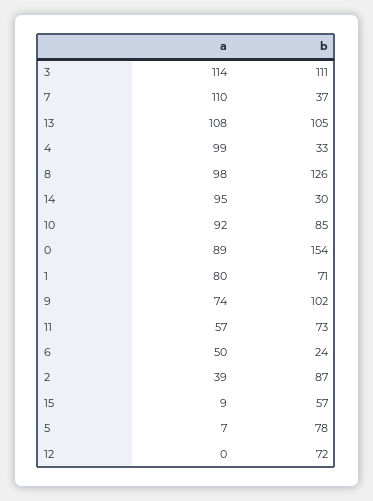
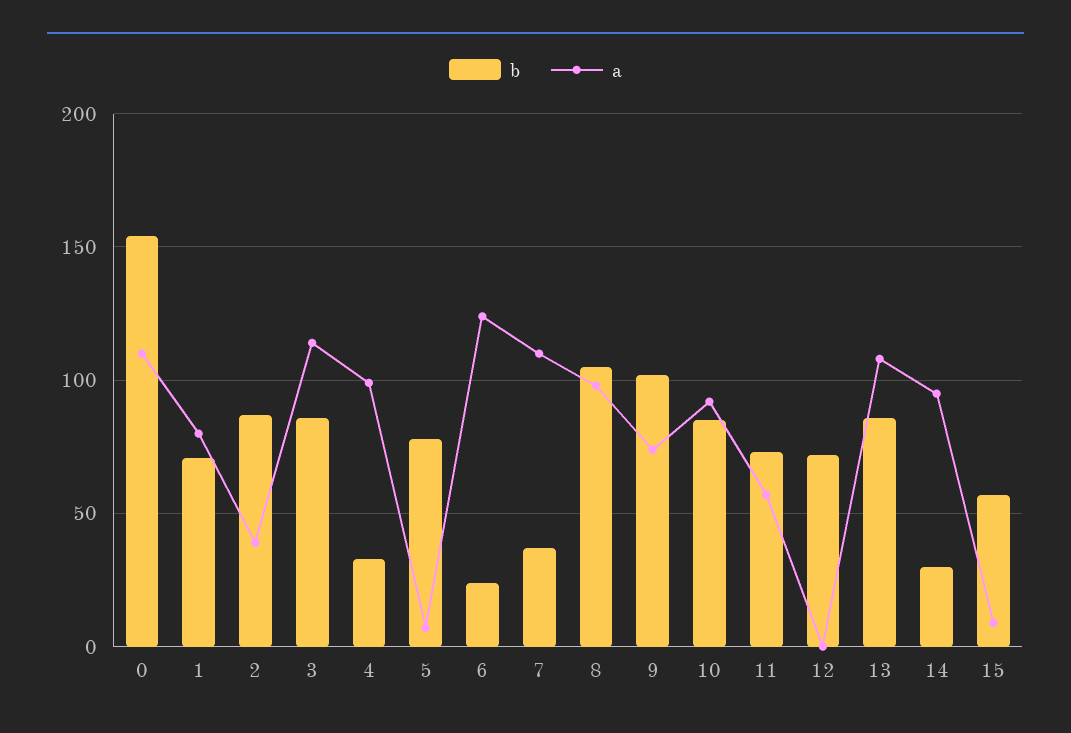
b, 3: 111 -> 85
b, 13: 105 -> 85
b, 8: 126 -> 105
a, 0: 89 -> 110
a, 6: 50 -> 125

